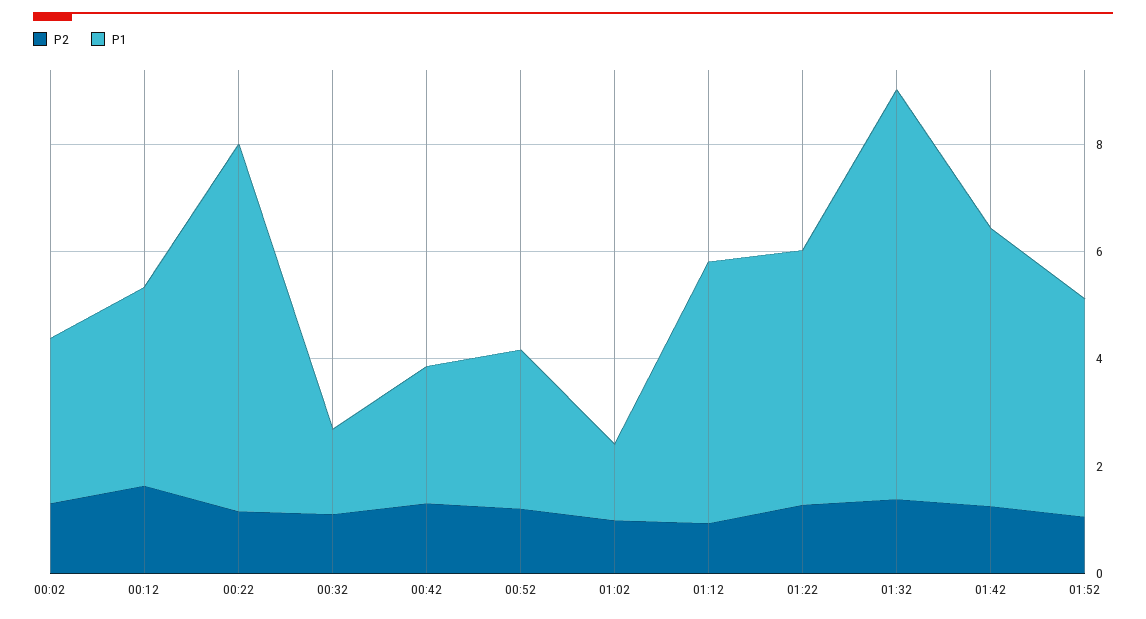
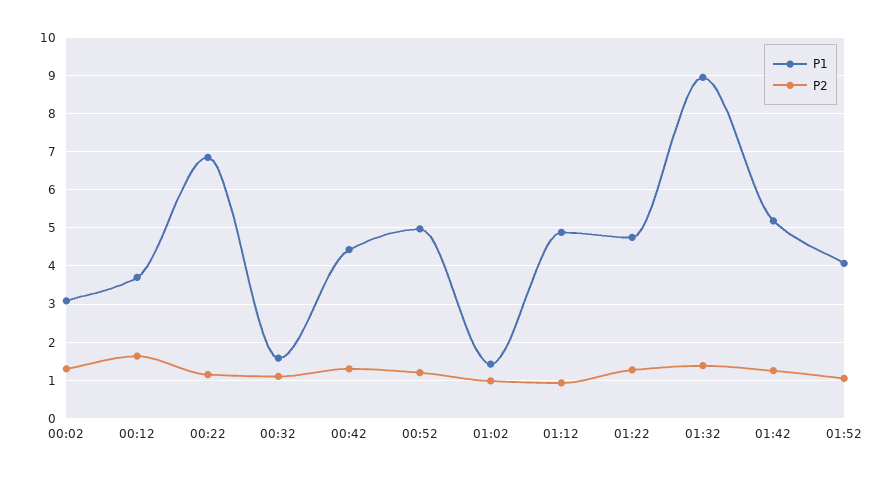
P1, 00:42: 2.5 -> 4.4
P1, 00:52: 3 -> 5
P1, 01:32: 7.5 -> 9

